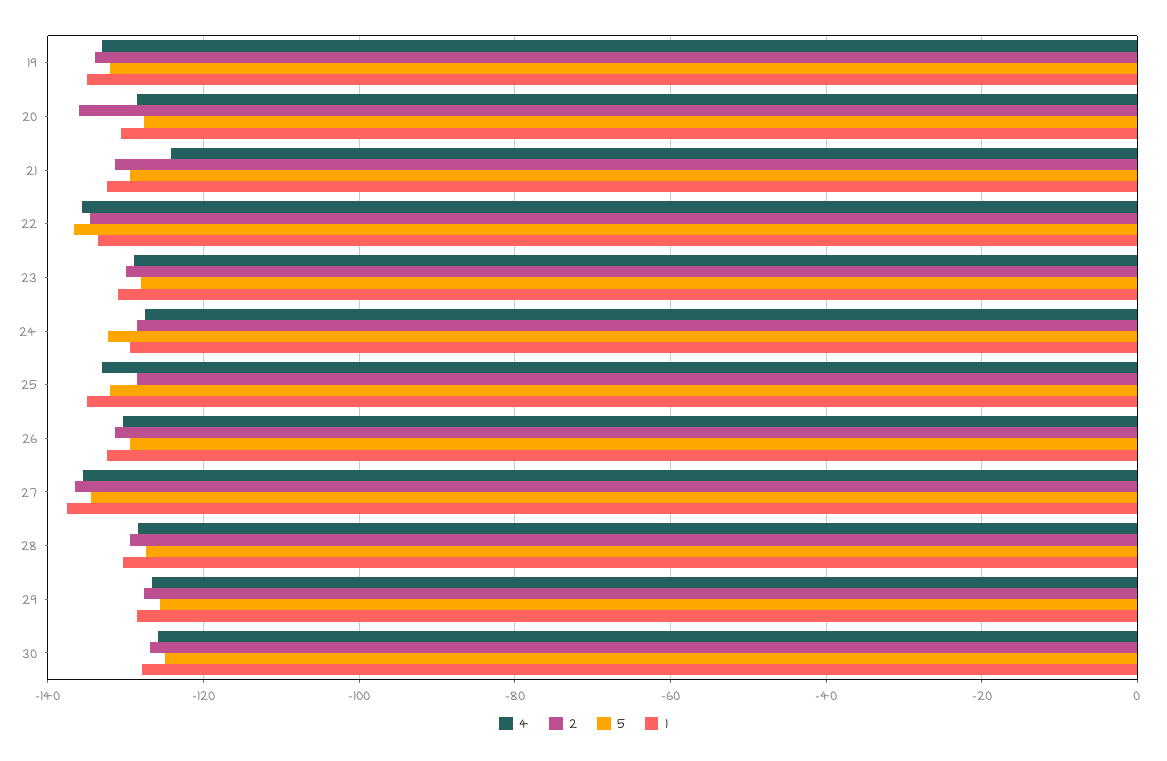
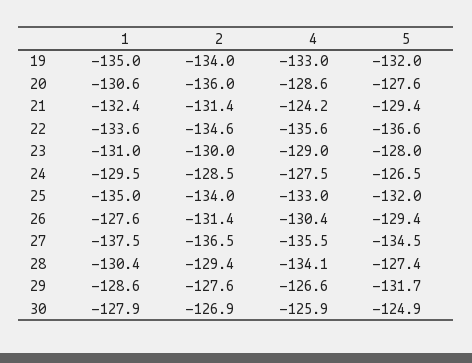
5, 24: -132 -> -126.5
2, 25: -128 -> -134
1, 26: -132 -> -127.6
4, 28: -128 -> -134.1
5, 29: -126 -> -131.7

